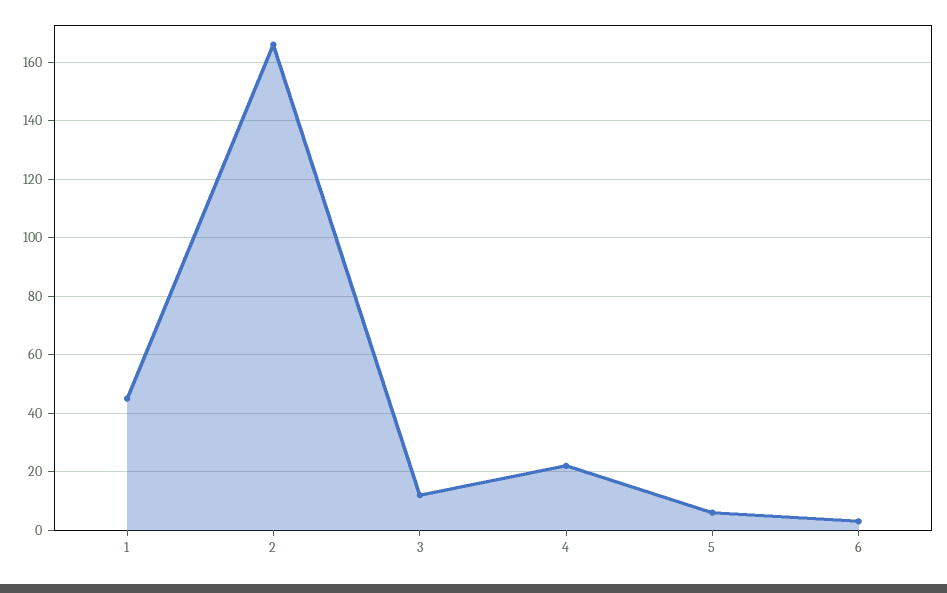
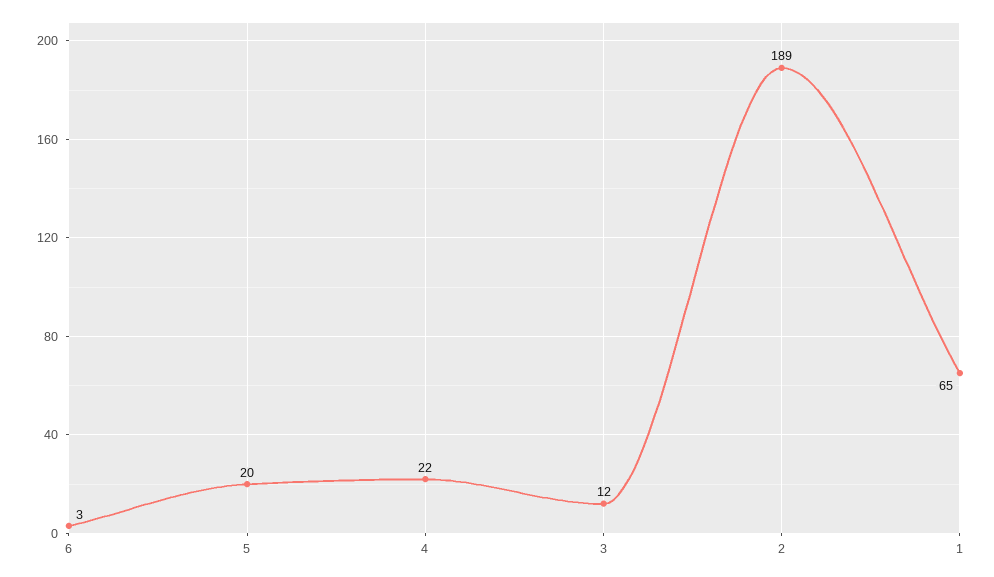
1: 45 -> 65
2: 165 -> 189
5: 5 -> 20

